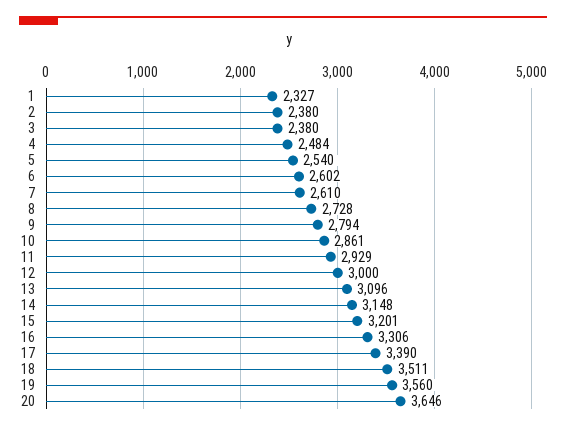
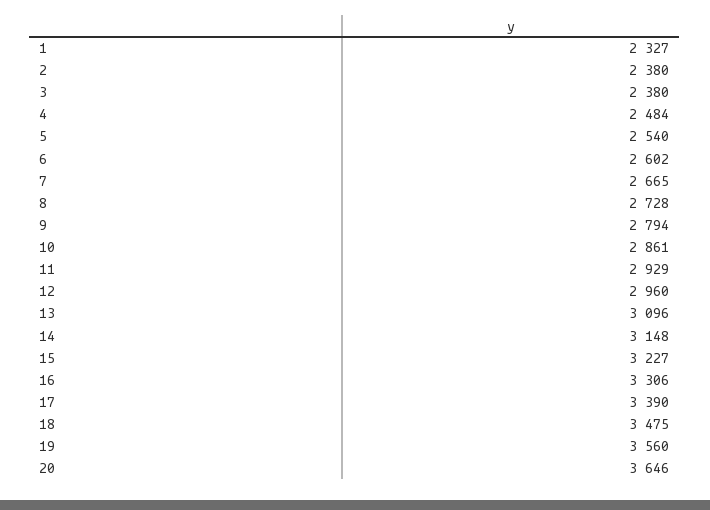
7: 2610 -> 2665
12: 3000 -> 2960
15: 3201 -> 3227
18: 3511 -> 3475

